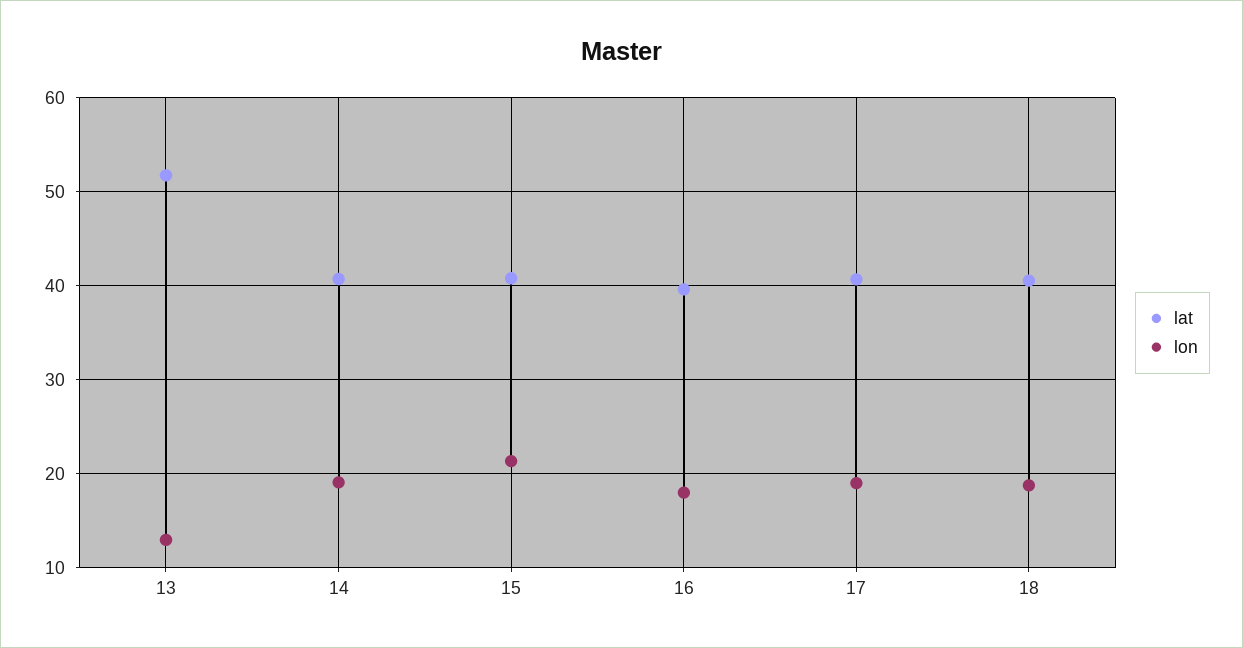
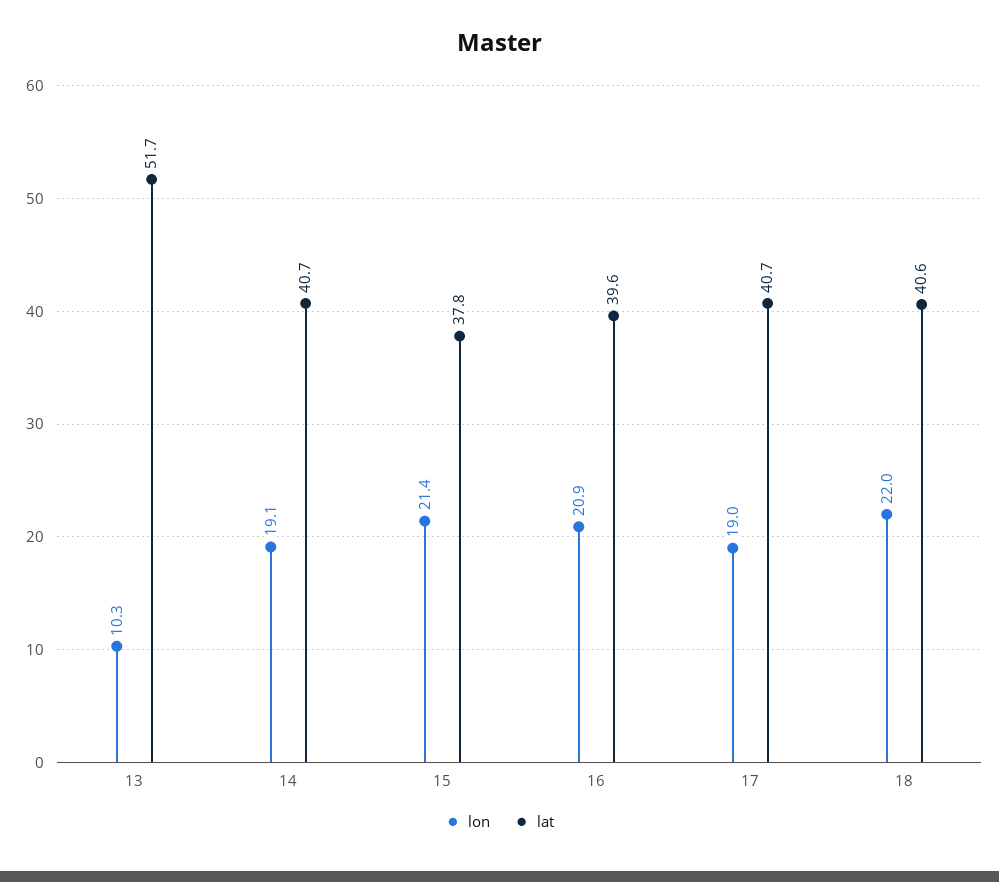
lon, 13: 13 -> 10.3
lat, 15: 41 -> 37.8
lon, 16: 18 -> 20.9
lon, 18: 19 -> 22

